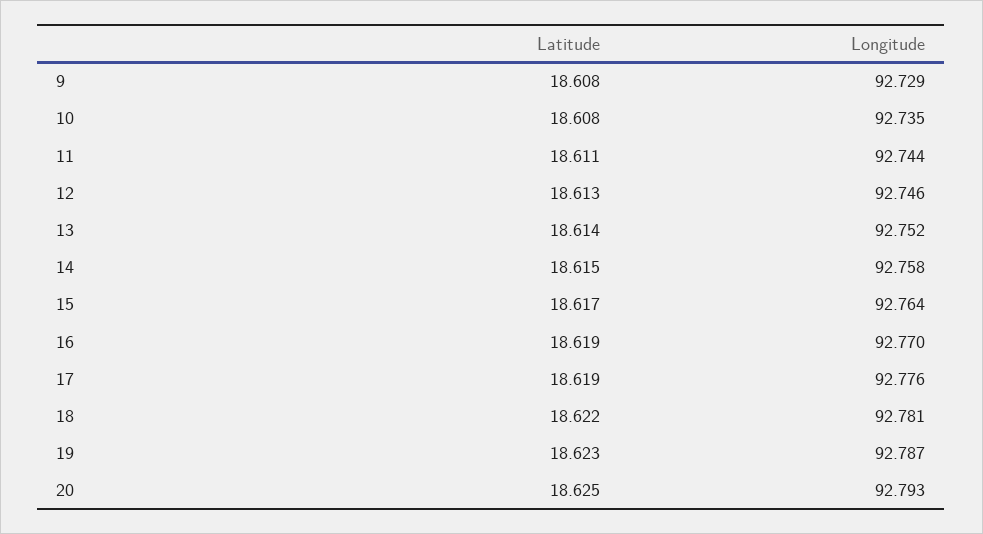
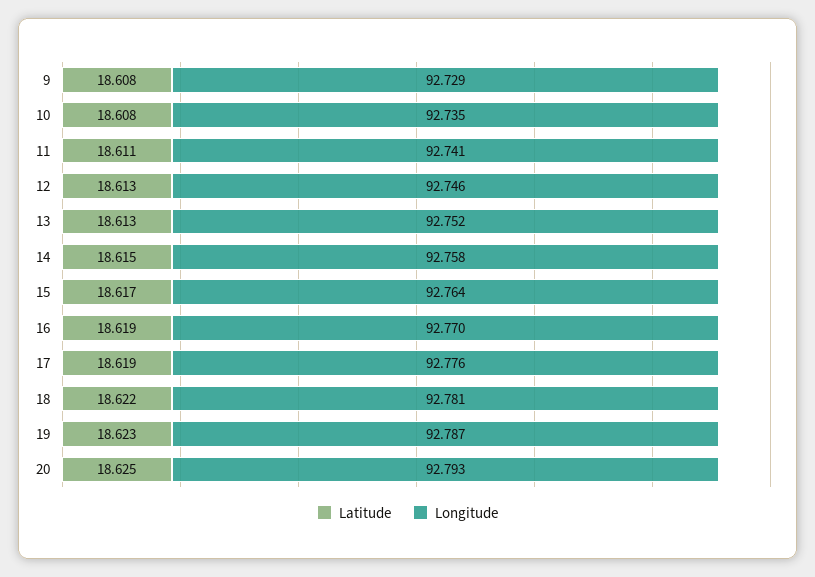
Longitude, 11: 92.744 -> 92.741
Latitude, 13: 18.614 -> 18.613

